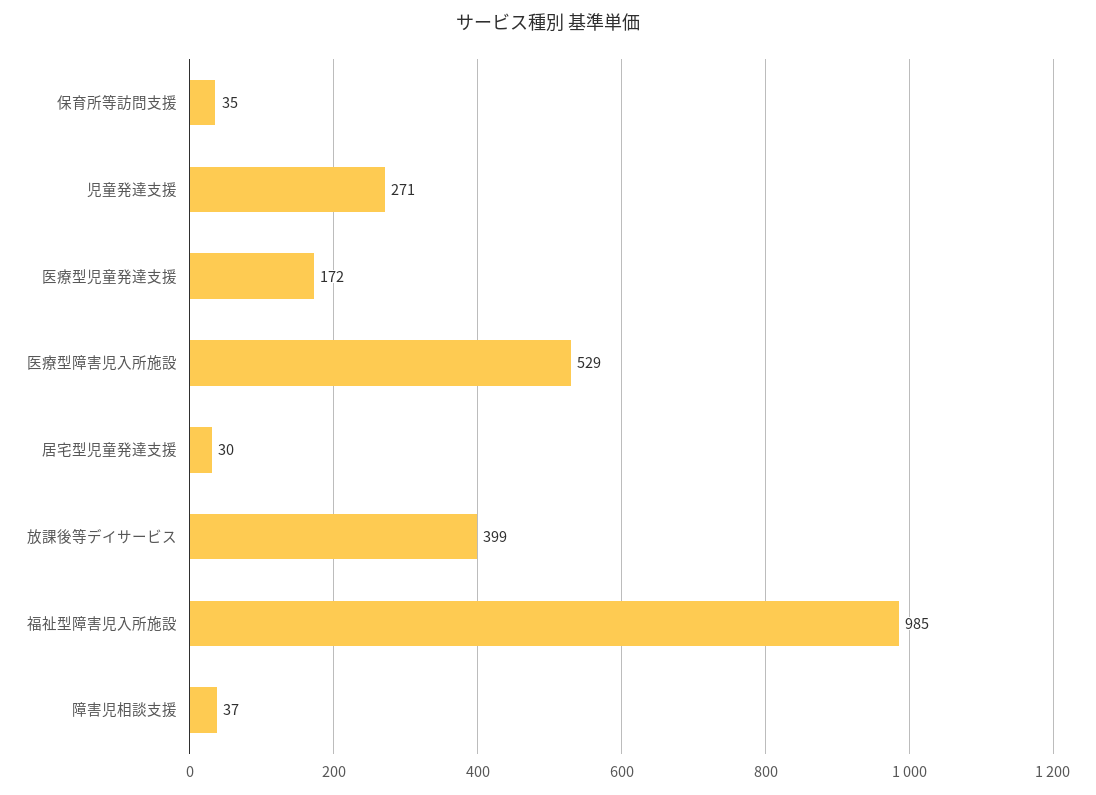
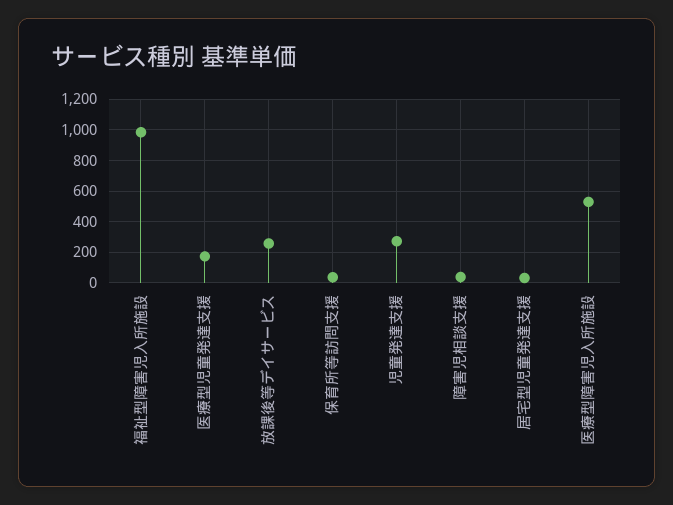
放課後等デイサービス: 399 -> 250

